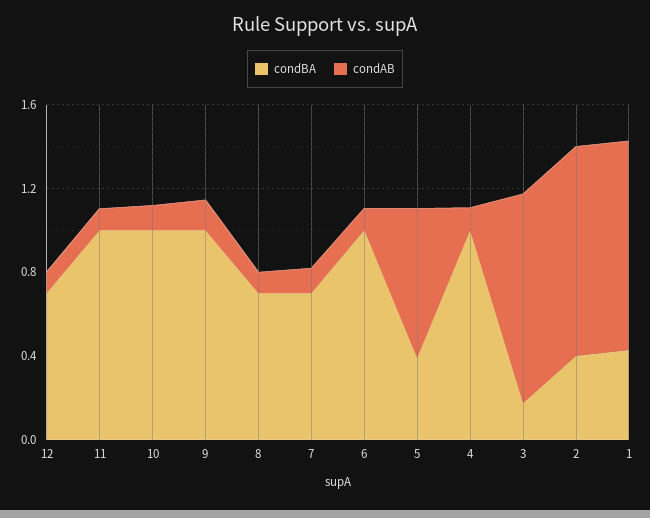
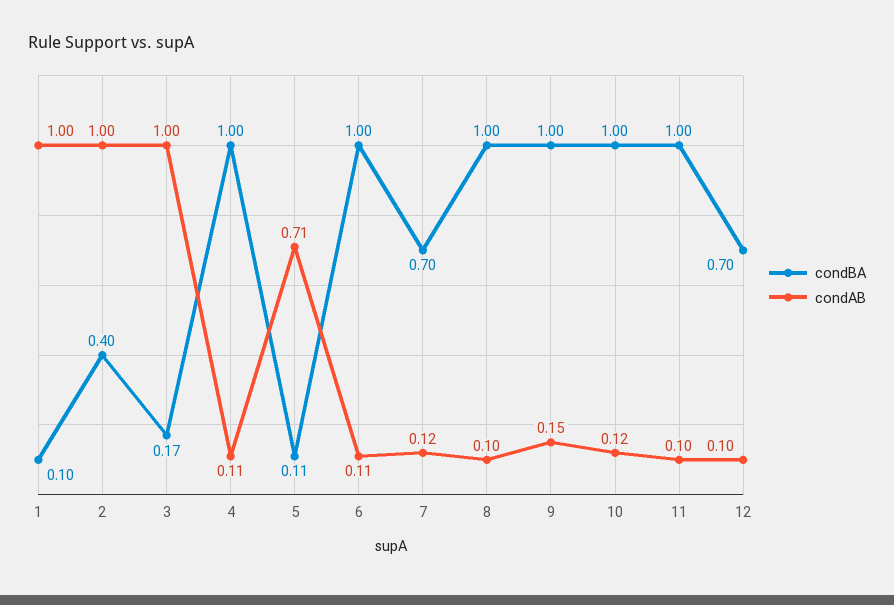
condBA, 8: 0.7 -> 1
condBA, 5: 0.4 -> 0.11
condBA, 1: 0.4 -> 0.1

